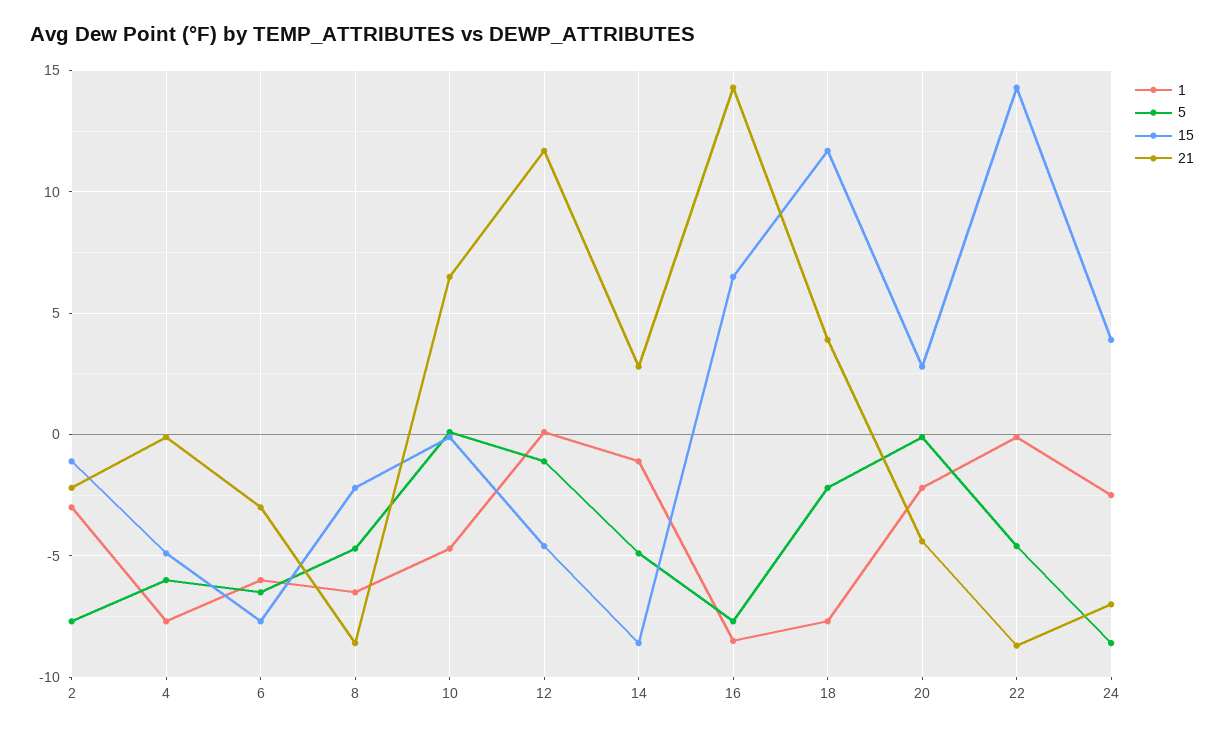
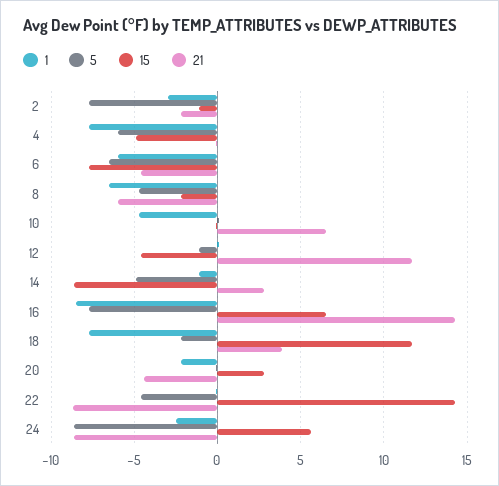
21, 6: -3 -> -4.5
21, 8: -8.5 -> -6
15, 24: 4 -> 5.5
21, 24: -7 -> -8.5

